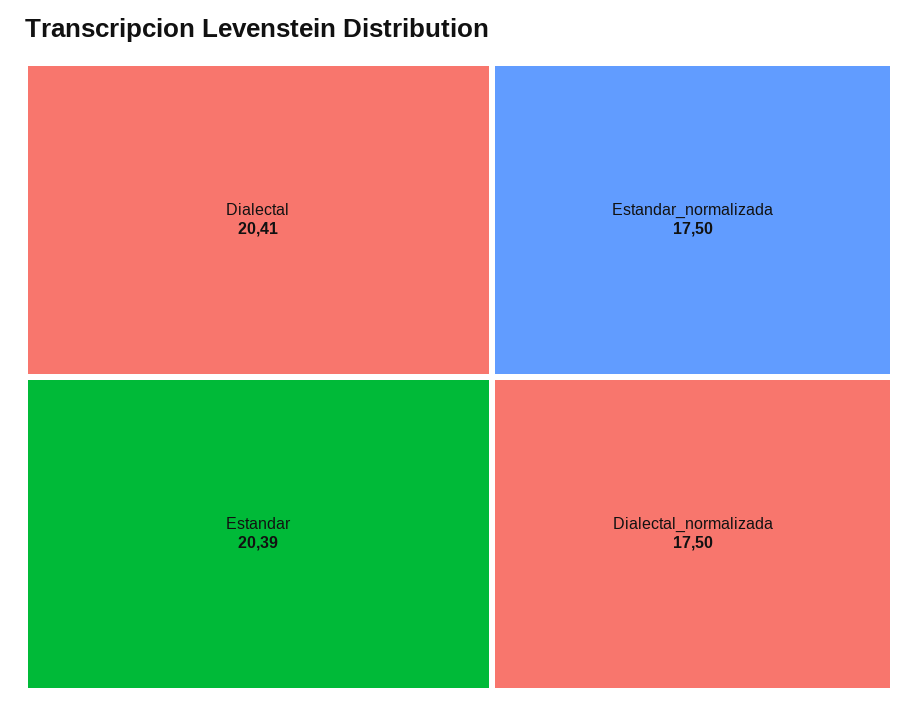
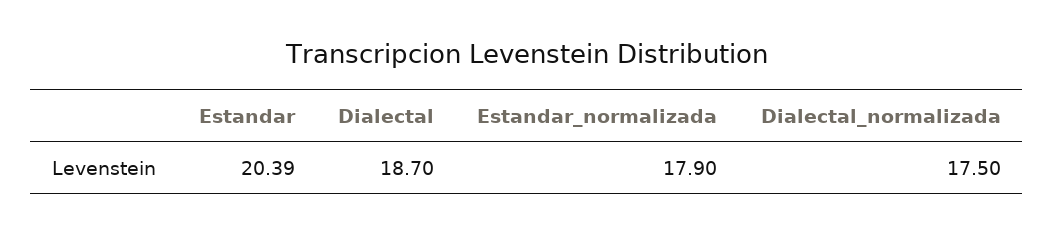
Dialectal: 20.41 -> 18.7
Estandar_normalizada: 17.5 -> 17.9

